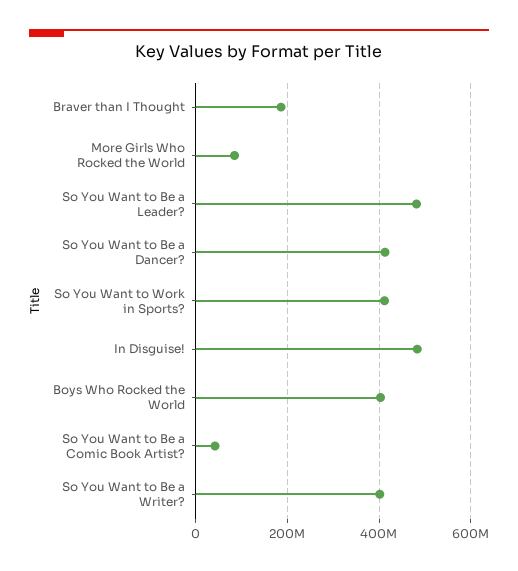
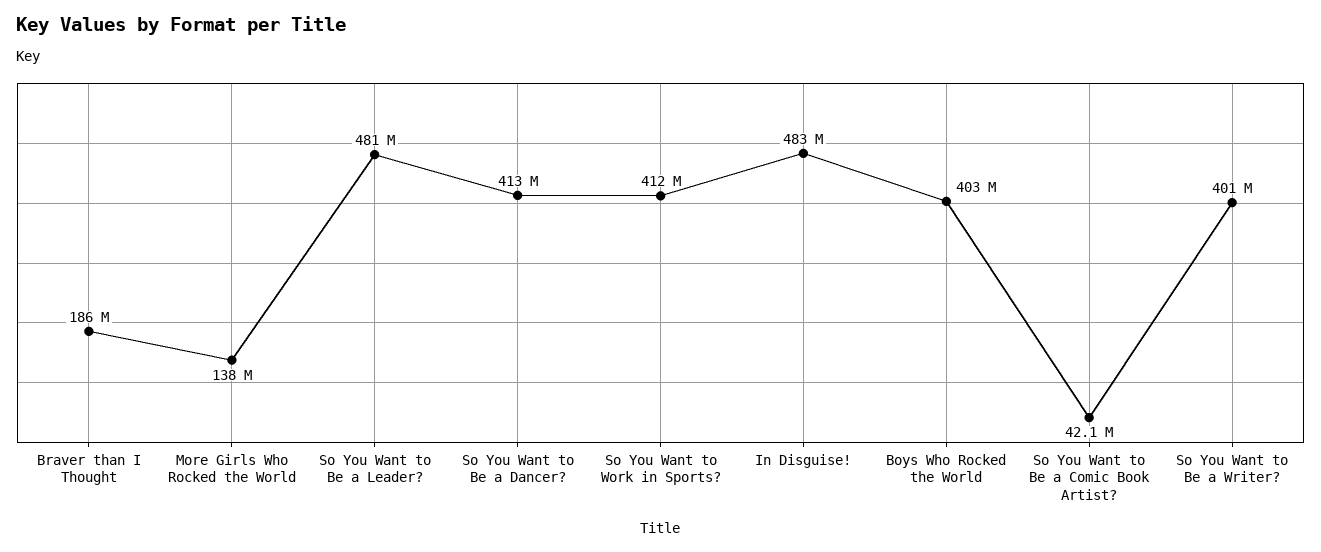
More Girls Who Rocked the World: 80000000 -> 138000000

